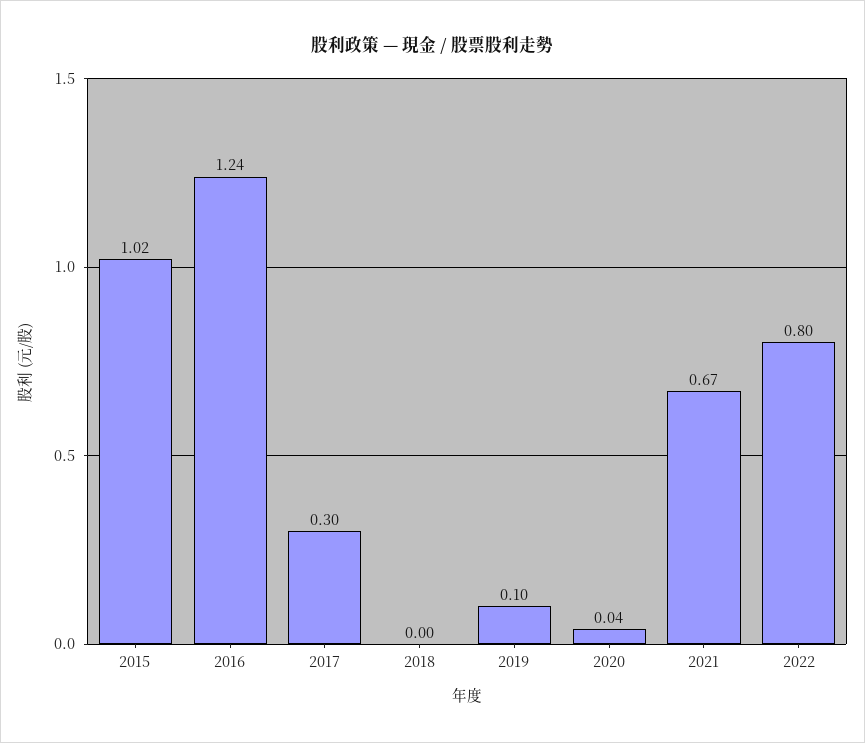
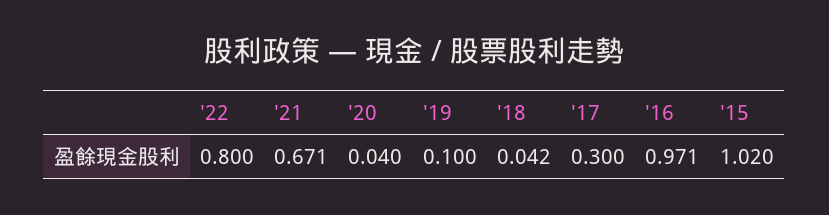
2016: 1.24 -> 0.971
2018: 0 -> 0.042

